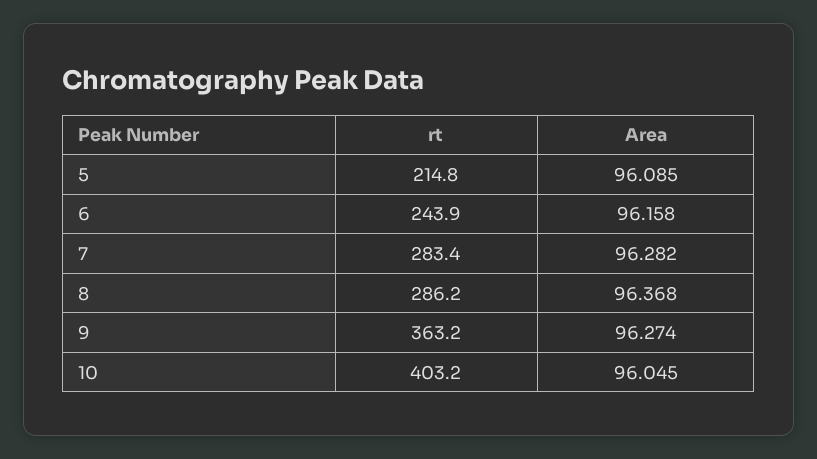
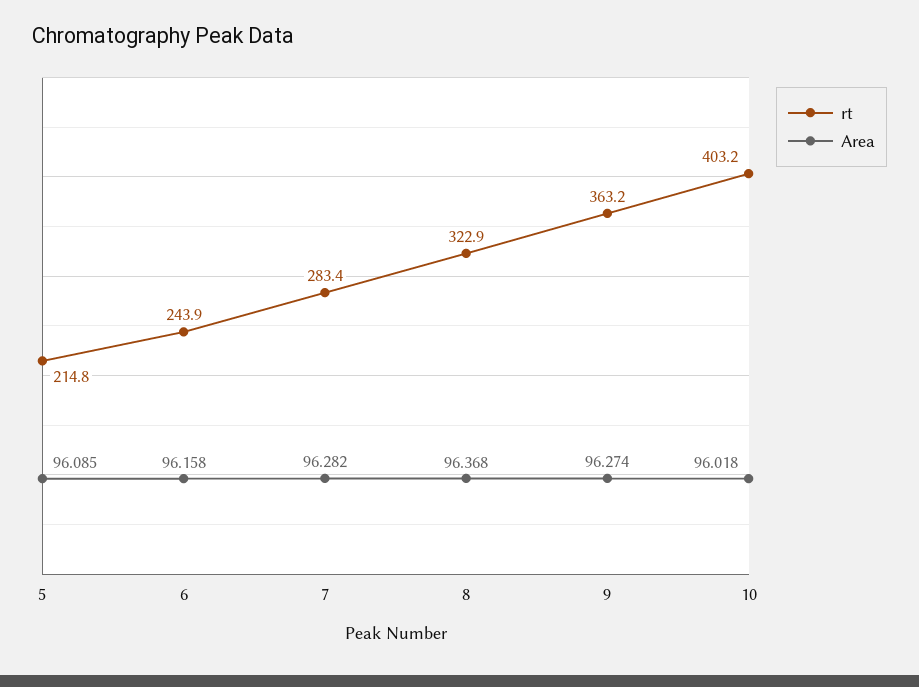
rt, 8: 286.2 -> 322.9
Area, 10: 96.045 -> 96.018

